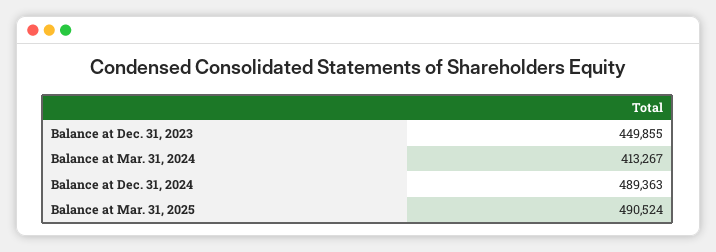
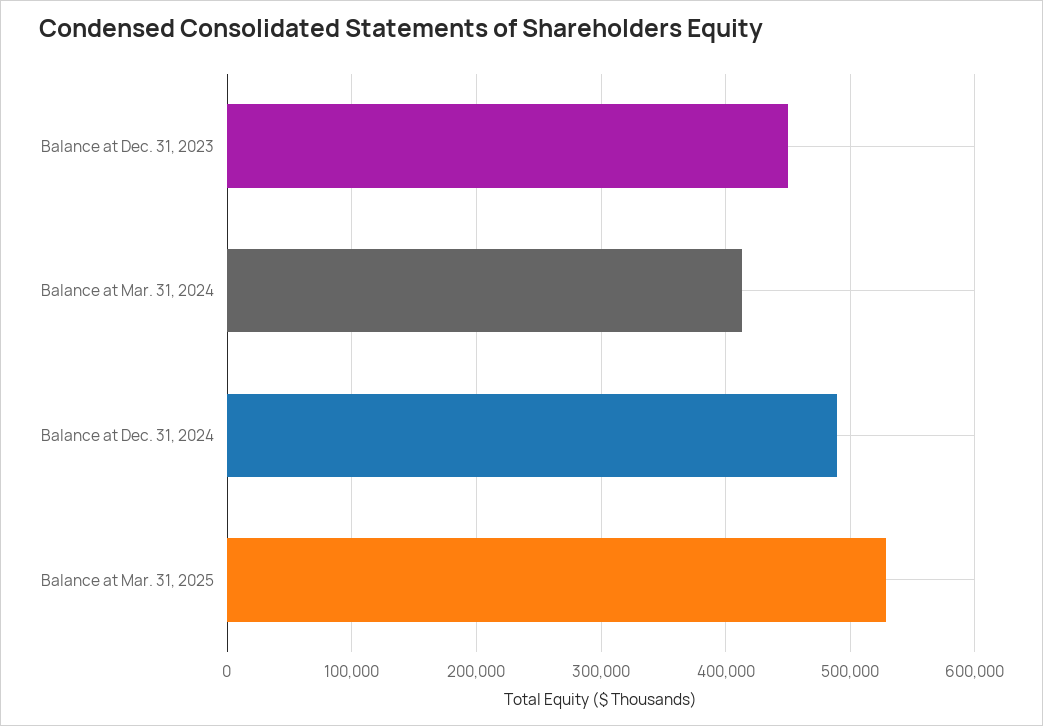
Balance at Mar. 31, 2025: 490524 -> 530000

